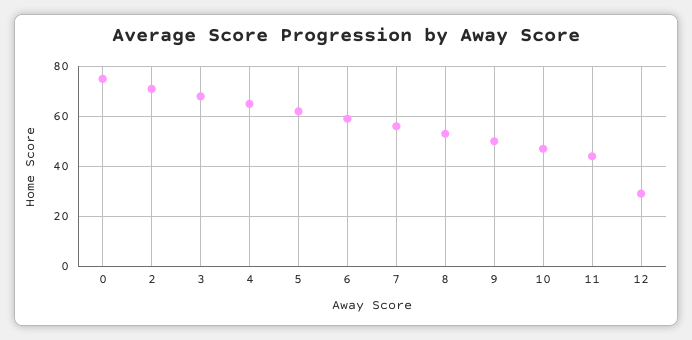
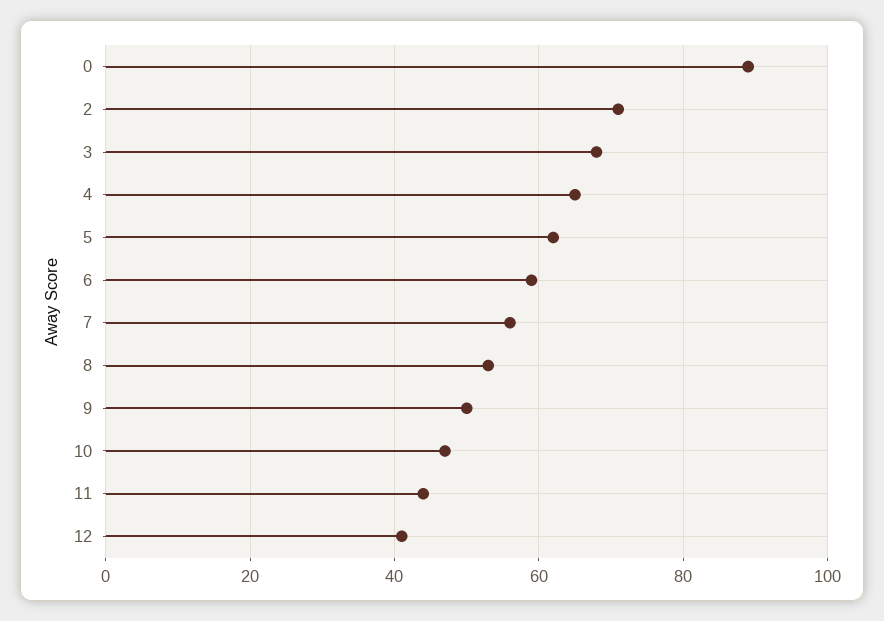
0: 75 -> 90
12: 30 -> 40

